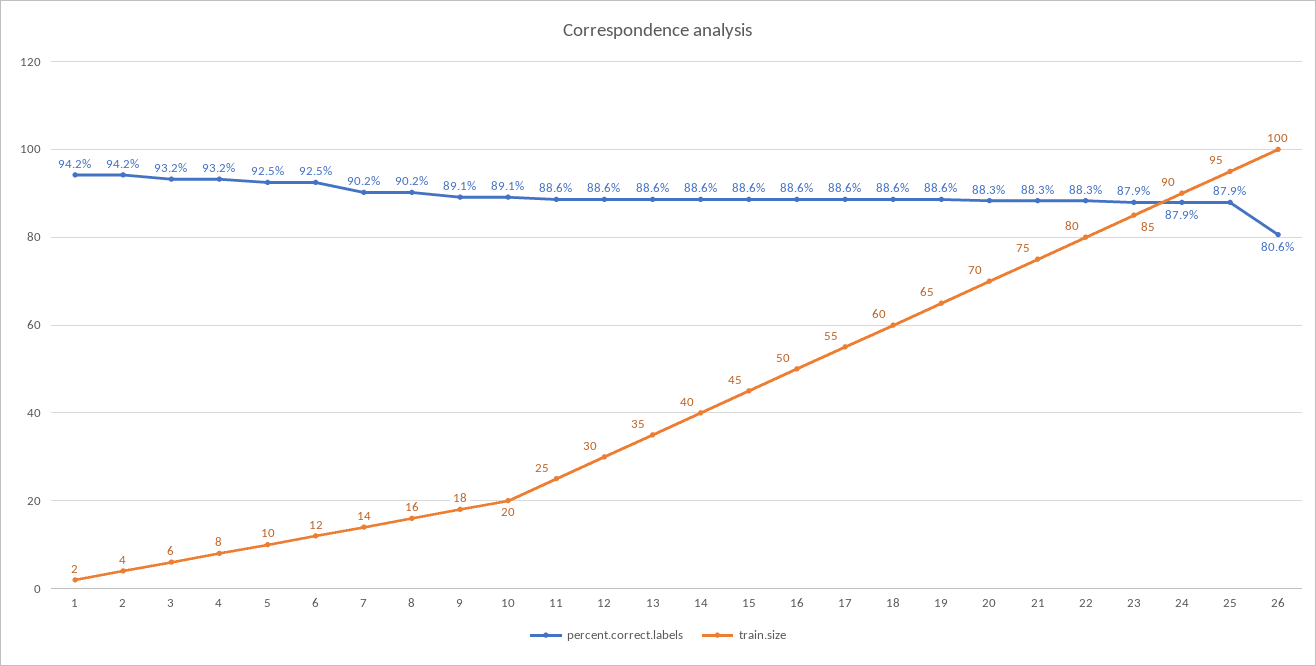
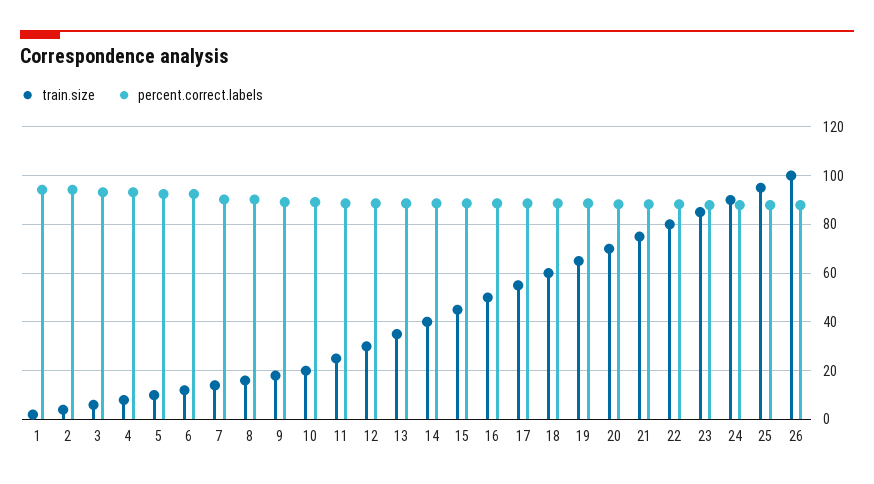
percent.correct.labels, 26: 80.6 -> 87.5

